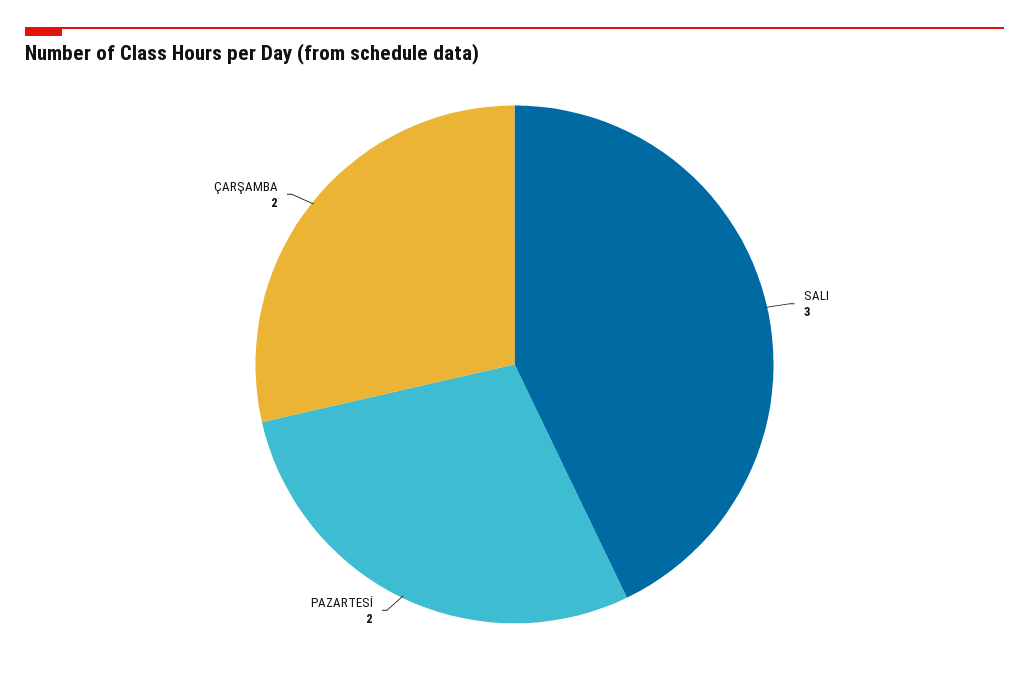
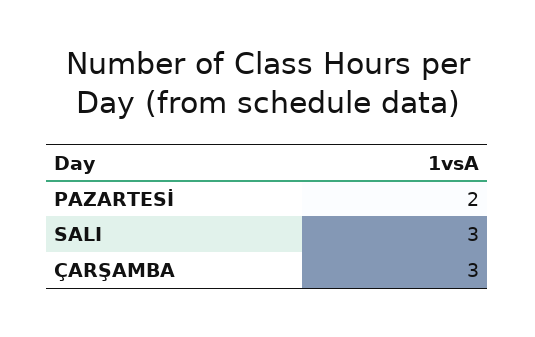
ÇARŞAMBA: 2 -> 3

